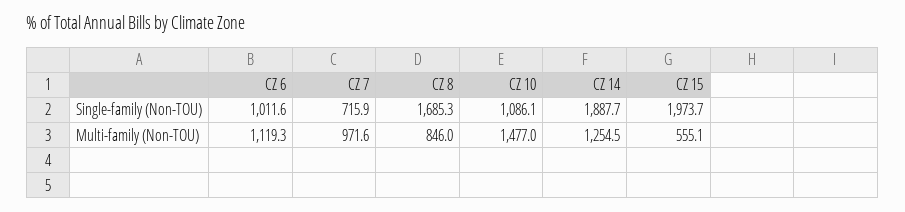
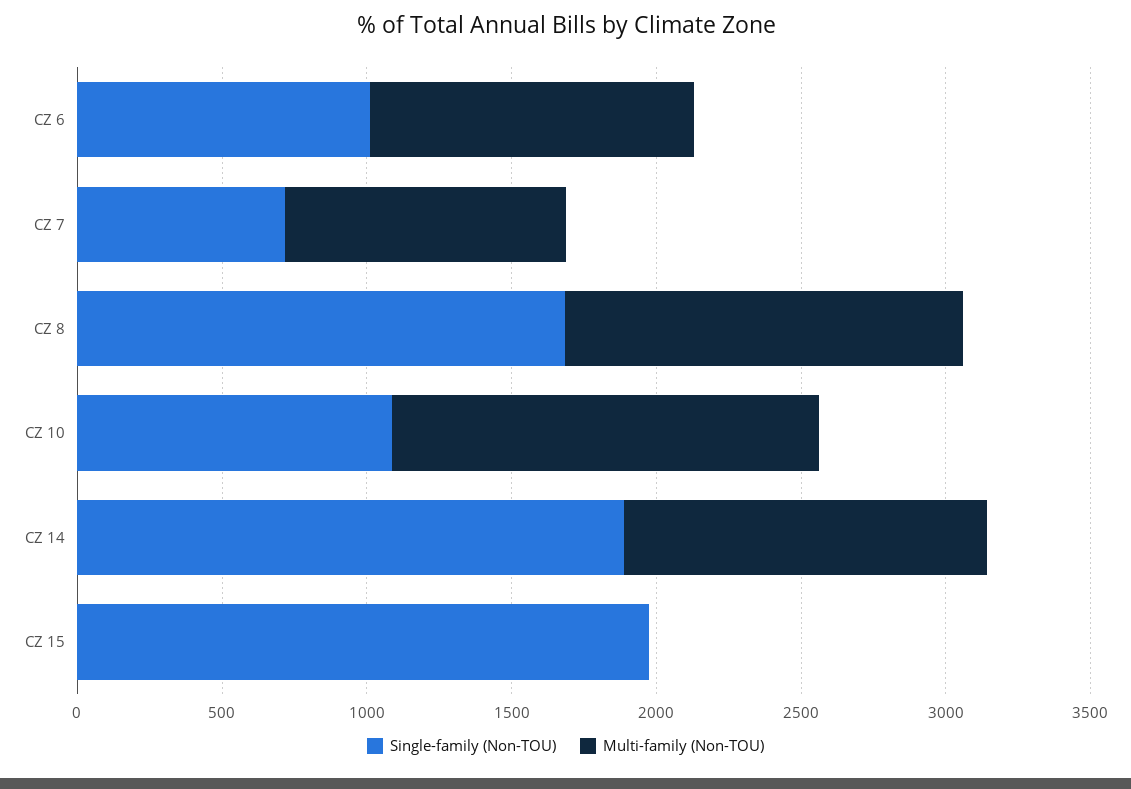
Multi-family (Non-TOU), CZ 8: 846 -> 1400
Multi-family (Non-TOU), CZ 15: 555.1 -> 0

